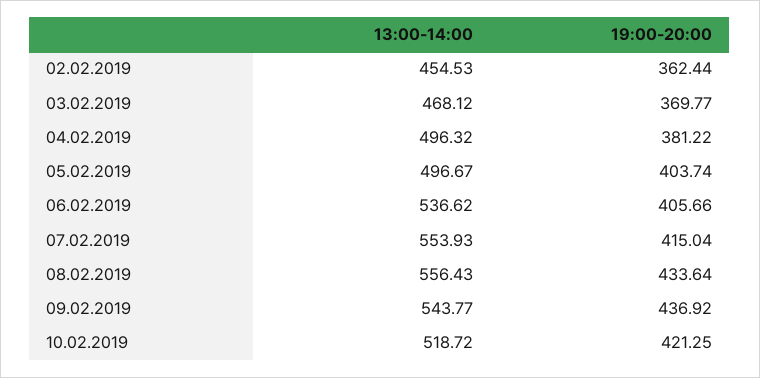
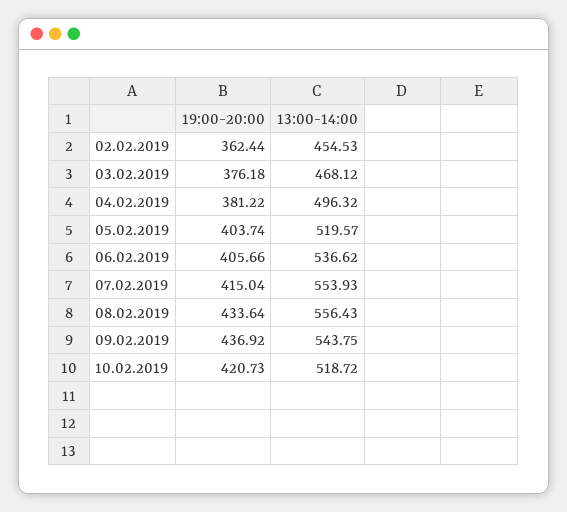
19:00-20:00, 03.02.2019: 369.77 -> 376.18
13:00-14:00, 05.02.2019: 496.67 -> 519.57
13:00-14:00, 09.02.2019: 543.77 -> 543.75
19:00-20:00, 10.02.2019: 421.25 -> 420.73

